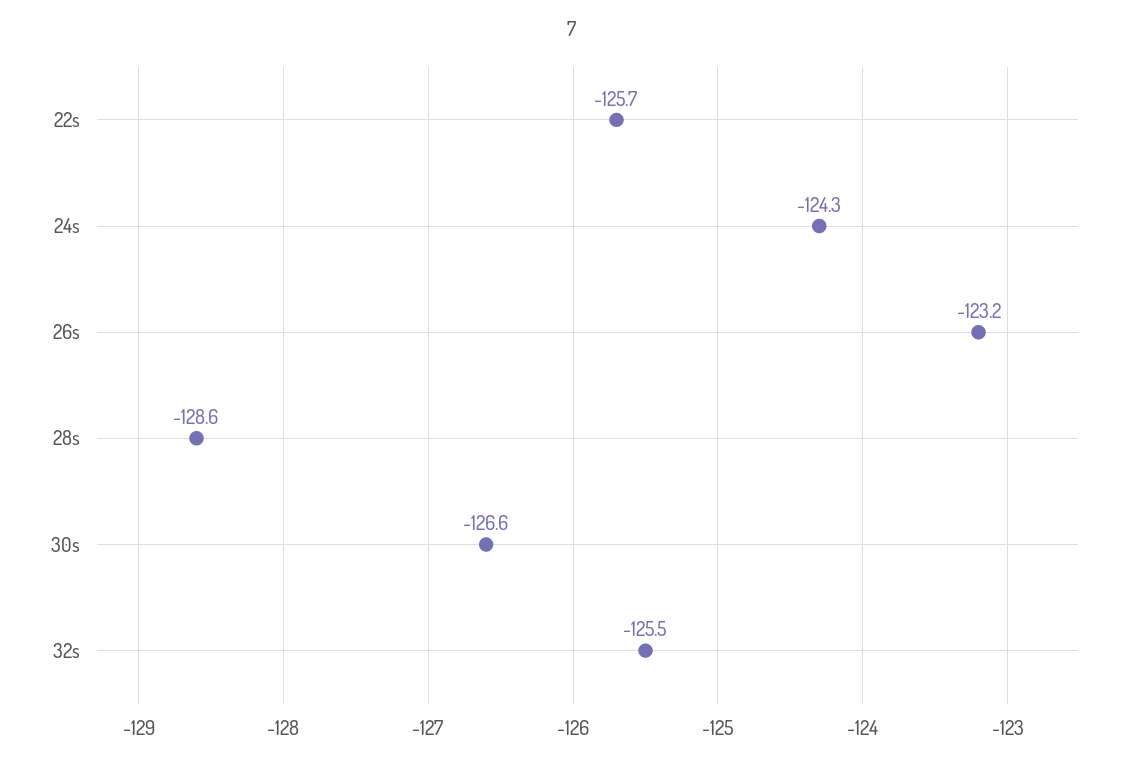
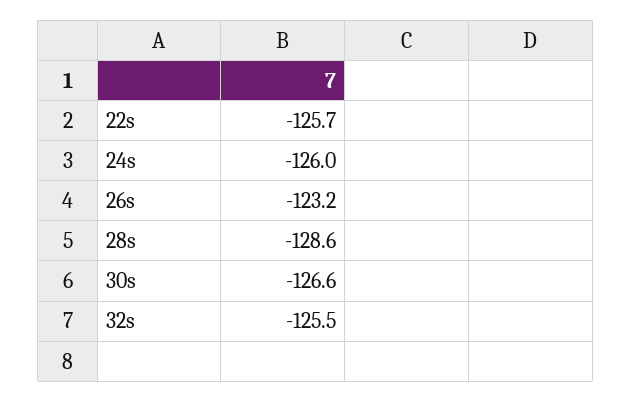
24s: -124.3 -> -126

